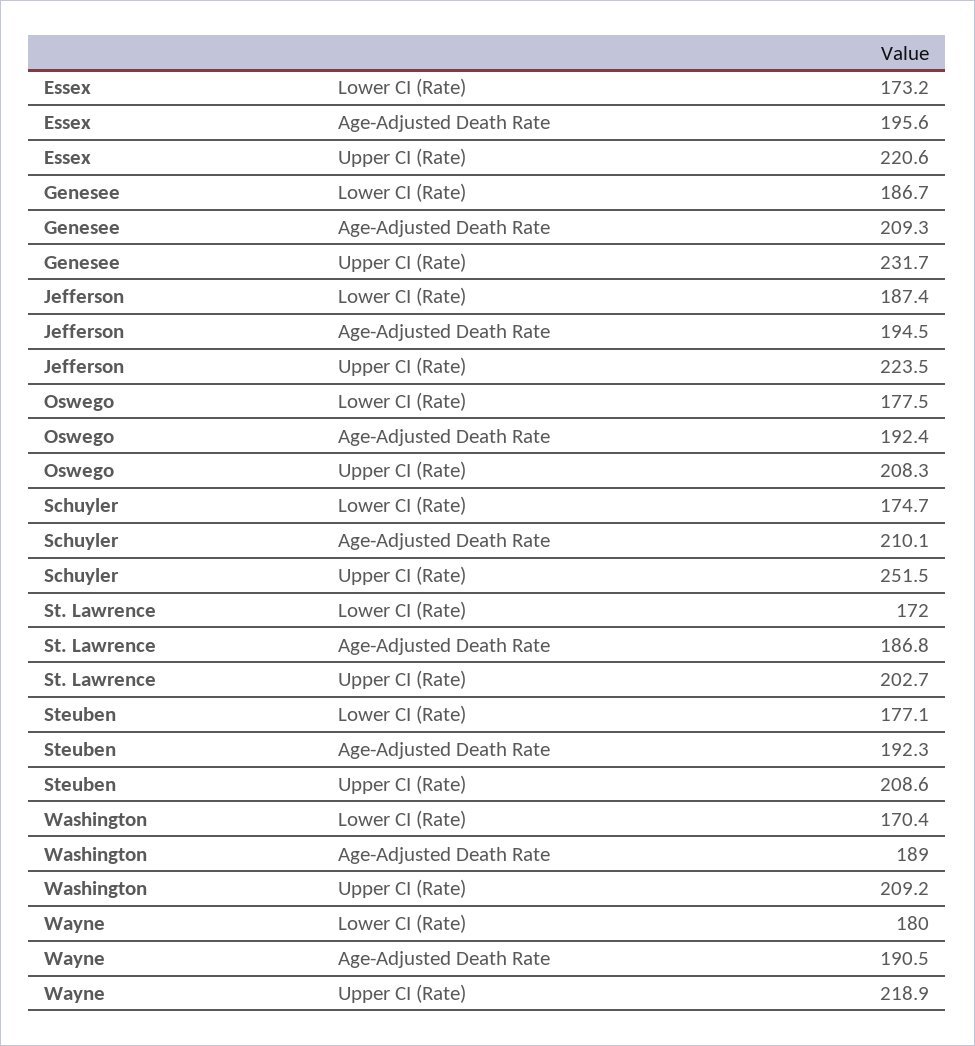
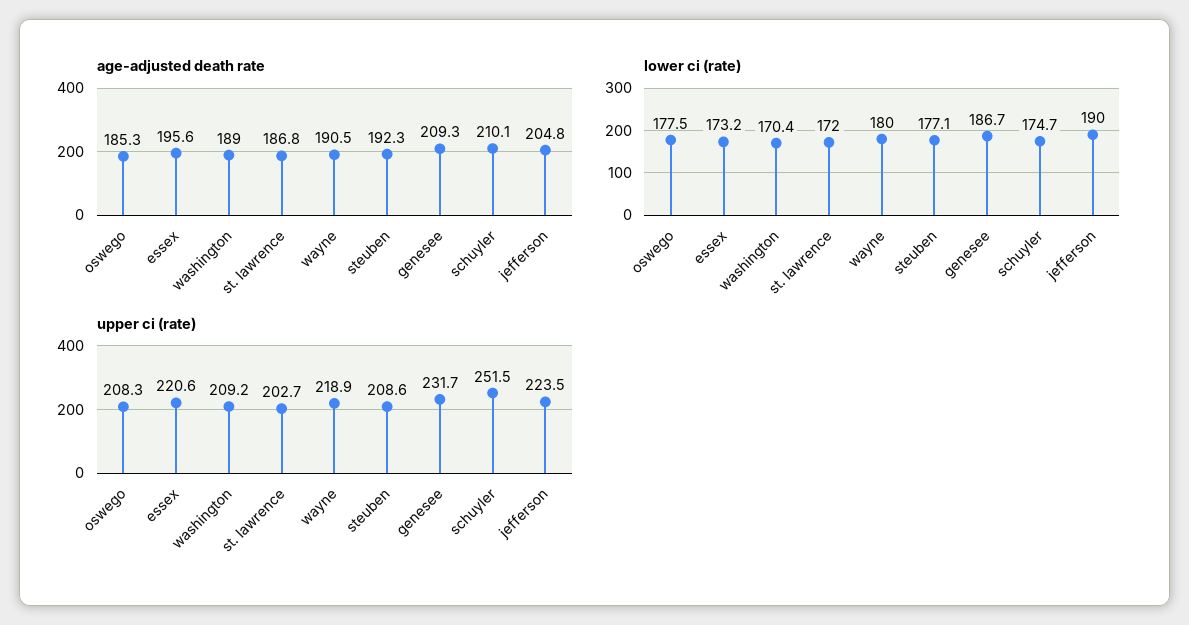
Lower CI (Rate), Jefferson: 187.4 -> 190
Age-Adjusted Death Rate, Jefferson: 194.5 -> 204.8
Age-Adjusted Death Rate, Oswego: 192.4 -> 185.3

